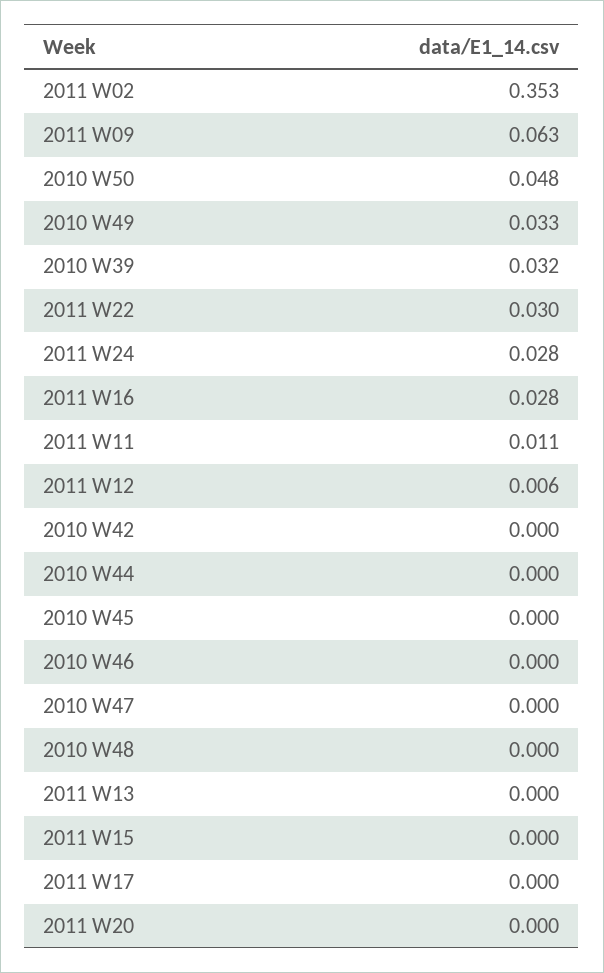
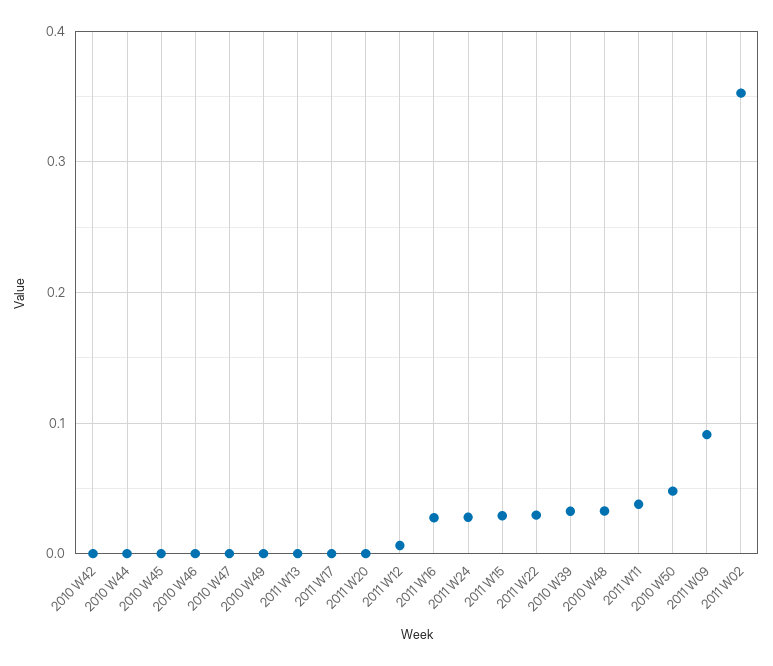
2011 W09: 0.063 -> 0.09
2010 W49: 0.033 -> 0
2011 W11: 0.011 -> 0.04
2010 W48: 0 -> 0.03
2011 W15: 0 -> 0.03

